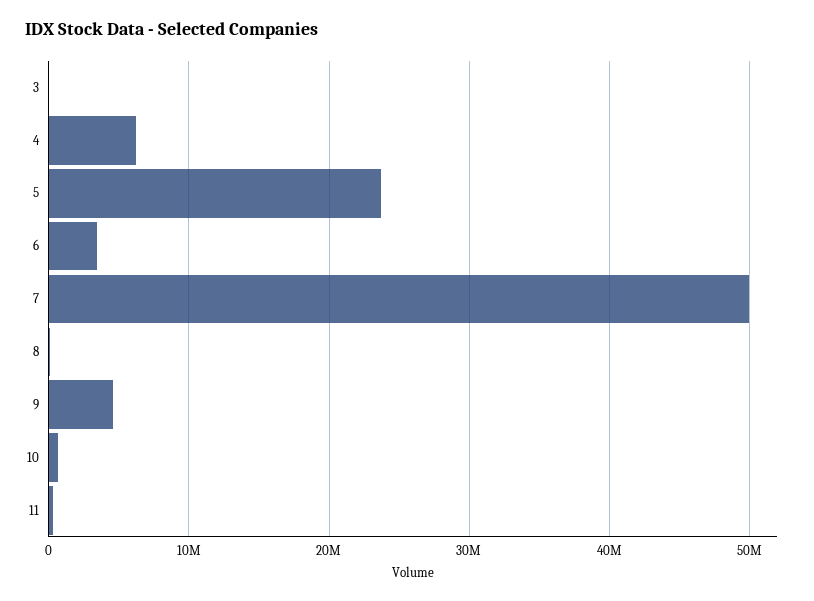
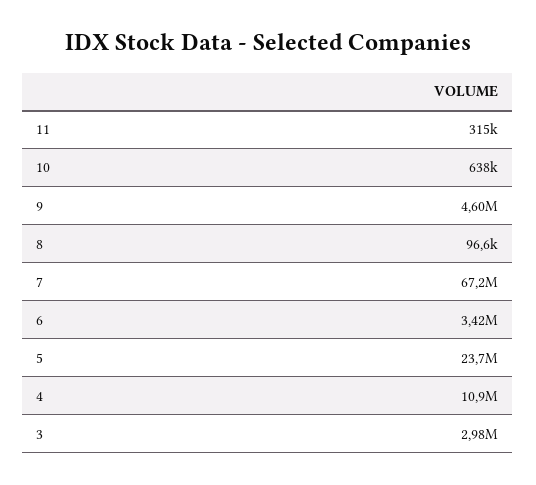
3: 0 -> 2980000
4: 6000000 -> 10900000
7: 50000000 -> 67200000

